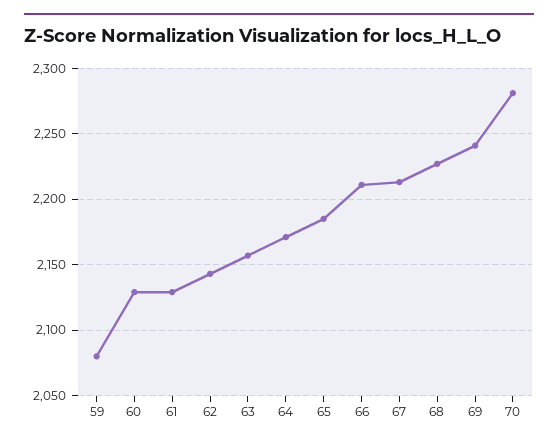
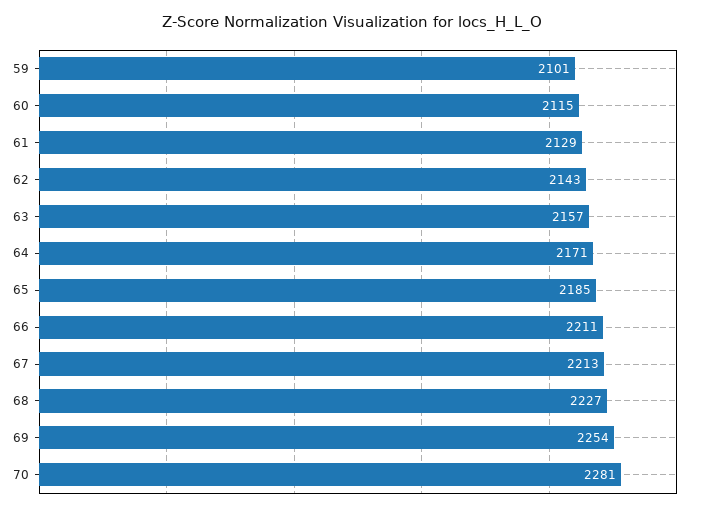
59: 2080 -> 2101
60: 2130 -> 2115
69: 2240 -> 2254

